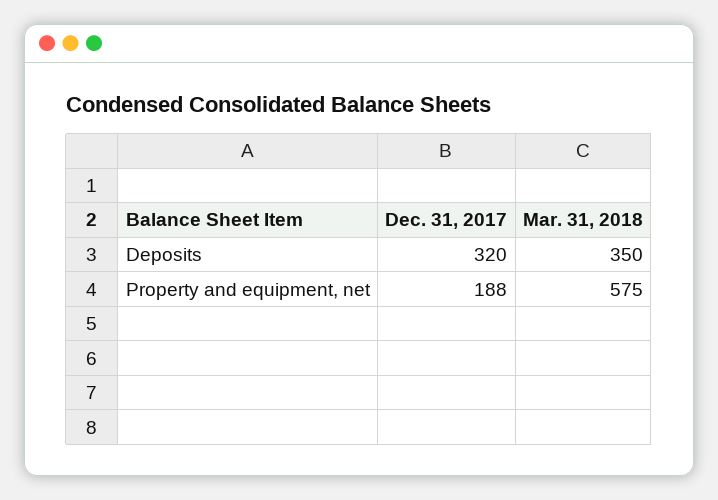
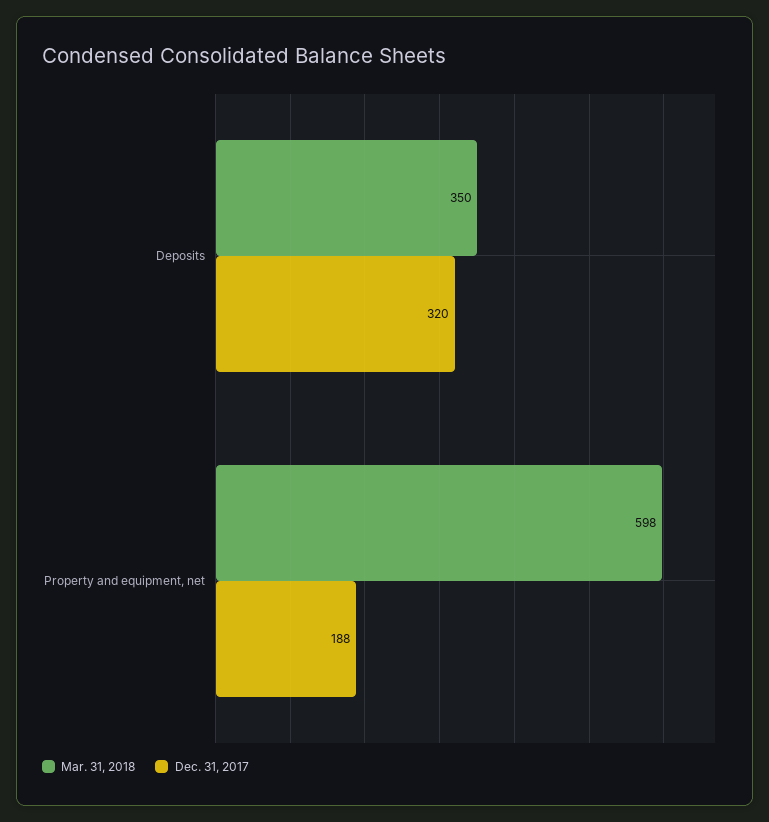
Mar. 31, 2018, Property and equipment, net: 575 -> 598

